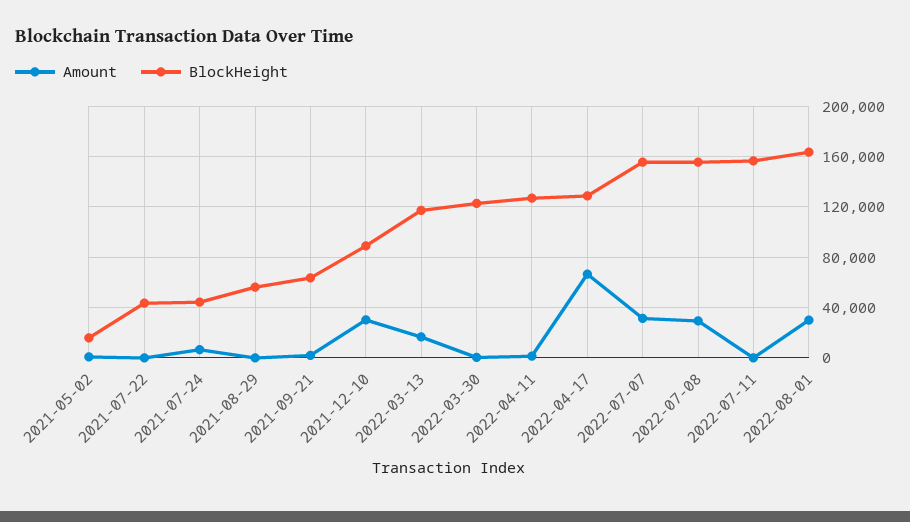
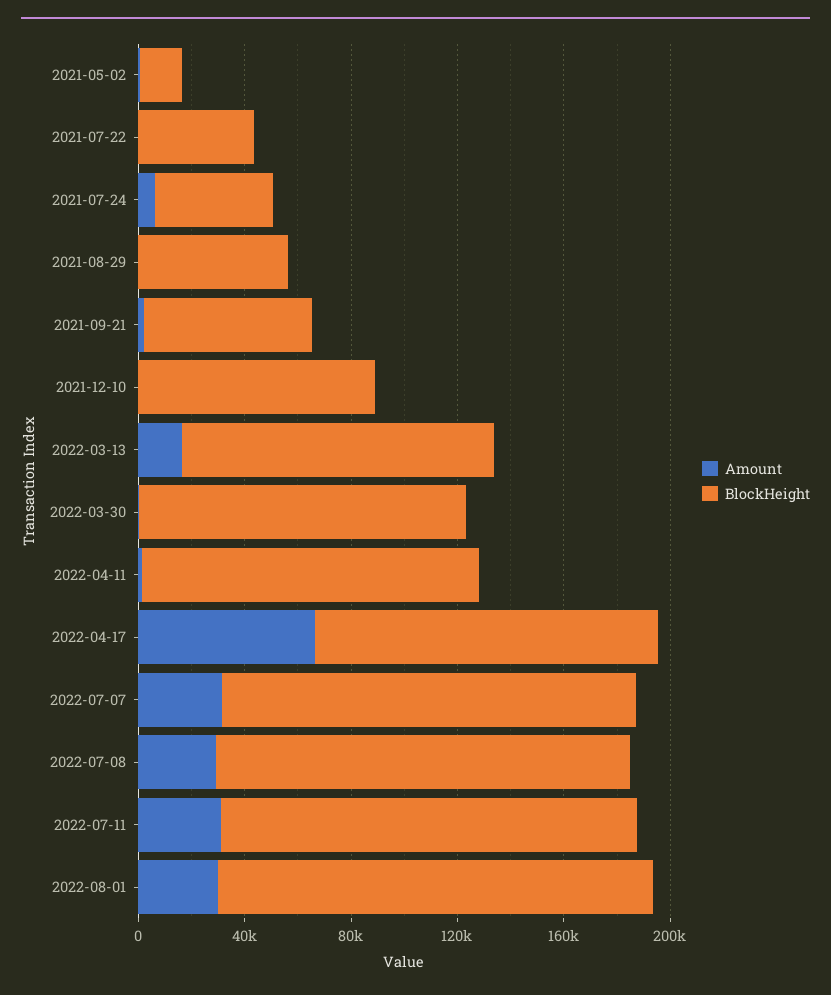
Amount, 2021-12-10: 30000 -> 0
Amount, 2022-07-11: 0 -> 30000

